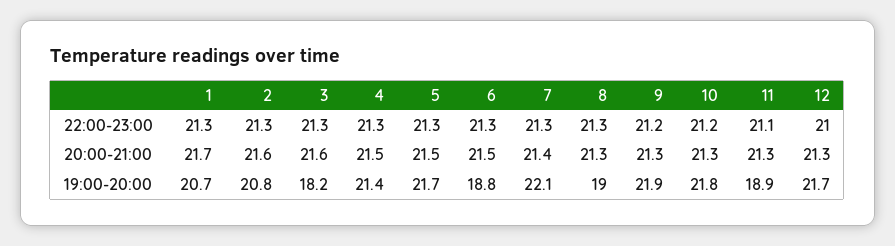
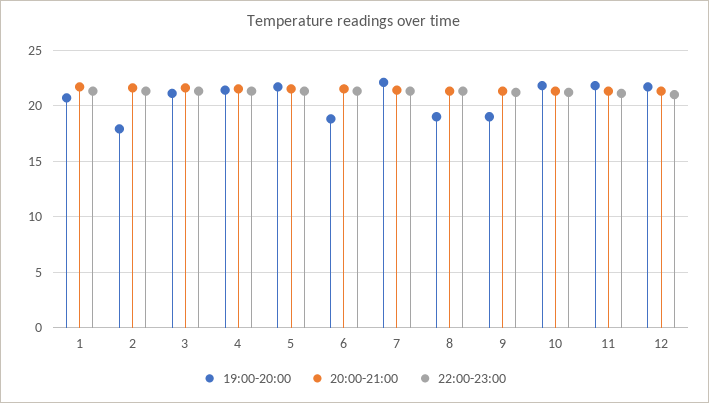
19:00-20:00, 2: 20.8 -> 18
19:00-20:00, 3: 18.2 -> 21
19:00-20:00, 9: 21.9 -> 19
19:00-20:00, 11: 18.9 -> 22

